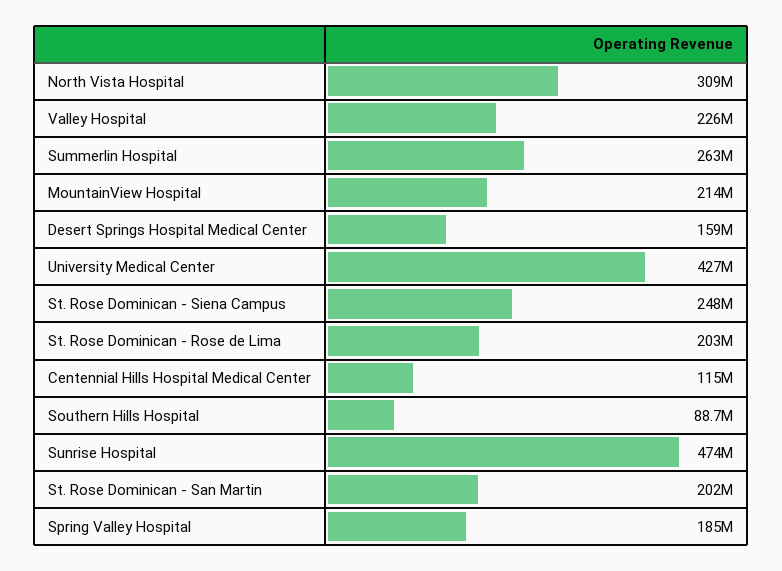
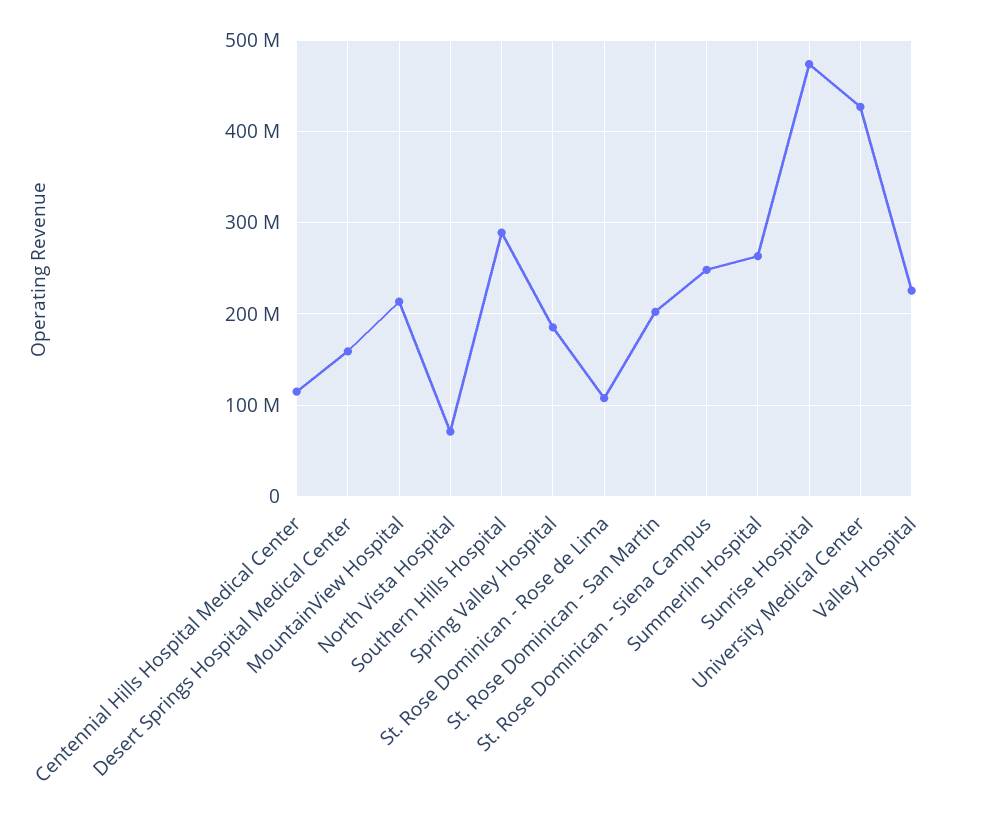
North Vista Hospital: 309000000 -> 70000000
St. Rose Dominican - Rose de Lima: 203000000 -> 110000000
Southern Hills Hospital: 88700000 -> 290000000

